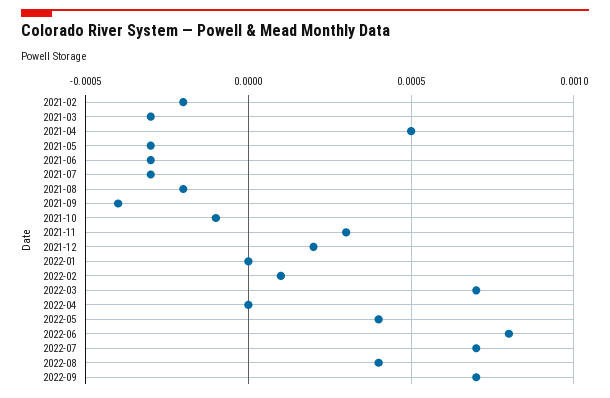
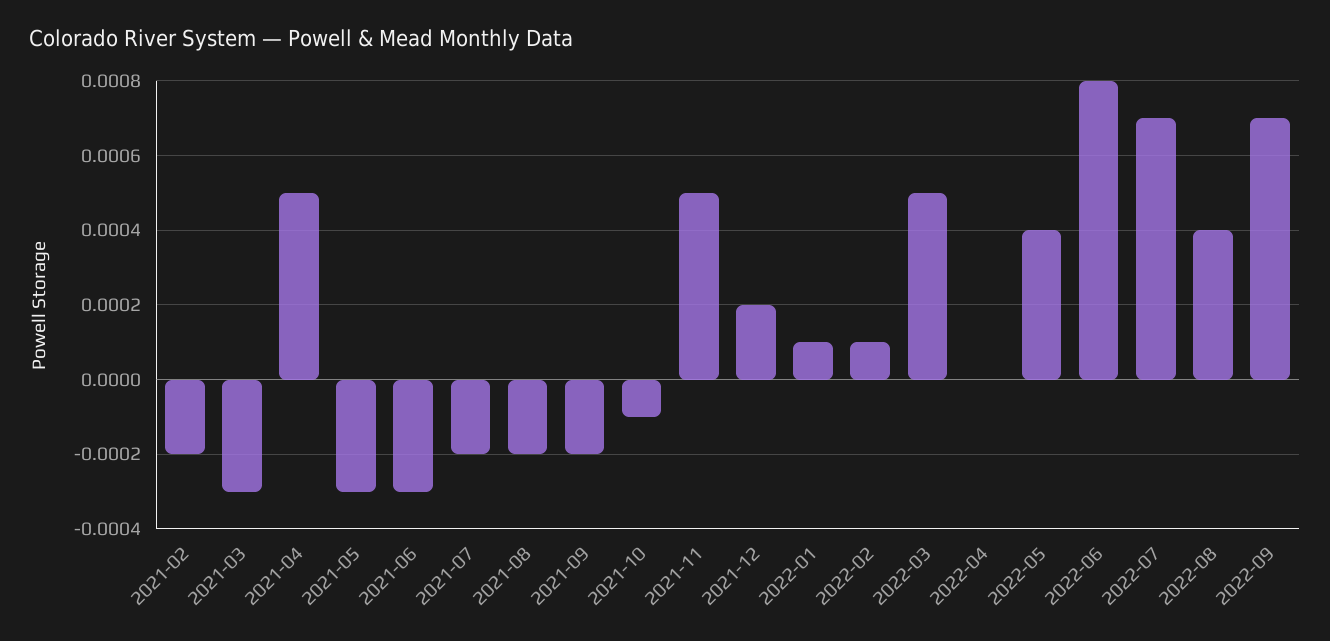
2021-07: -0.0003 -> -0.0002
2021-09: -0.0004 -> -0.0002
2021-11: 0.0003 -> 0.0005
2022-01: 0 -> 0.0001
2022-03: 0.0007 -> 0.0005

